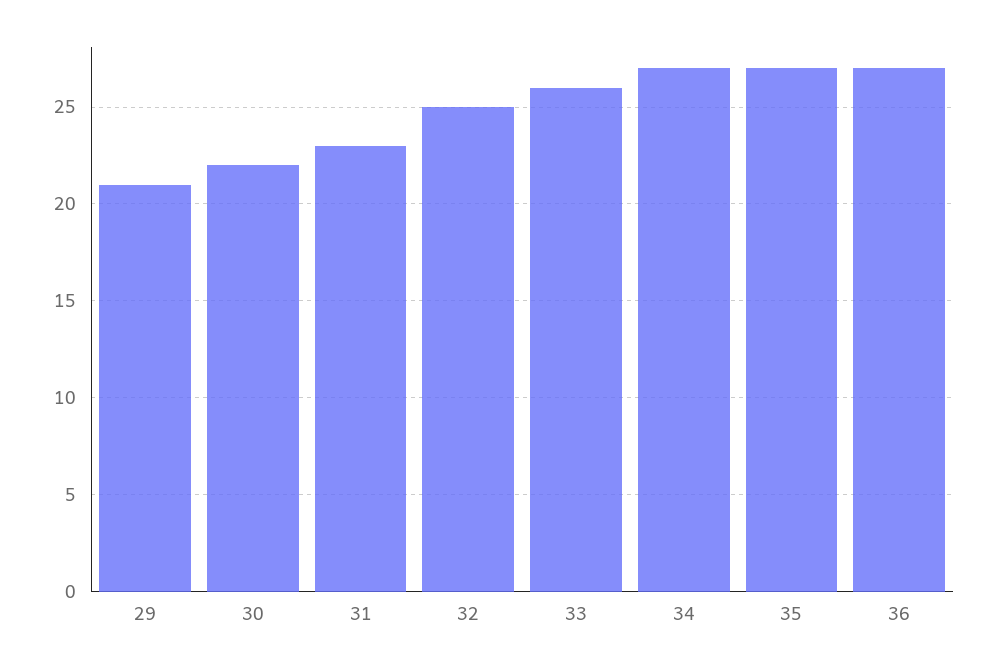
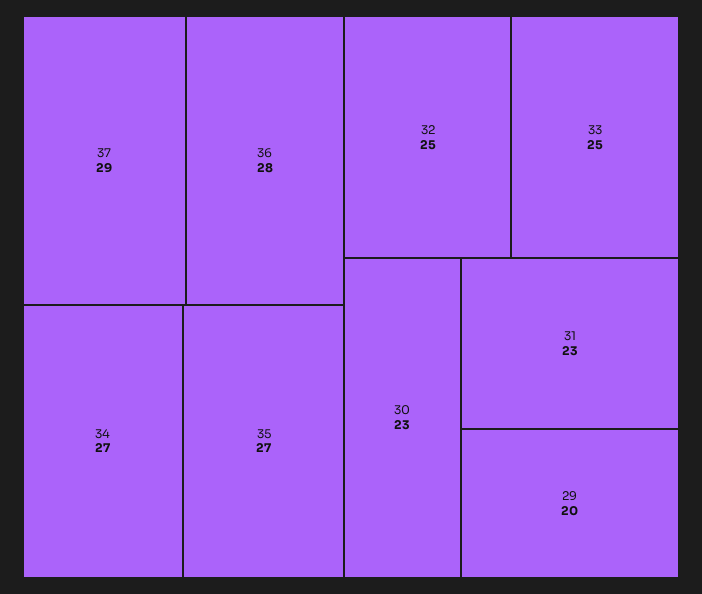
29: 21 -> 20
30: 22 -> 23
33: 26 -> 25
36: 27 -> 28
37: none -> 29

